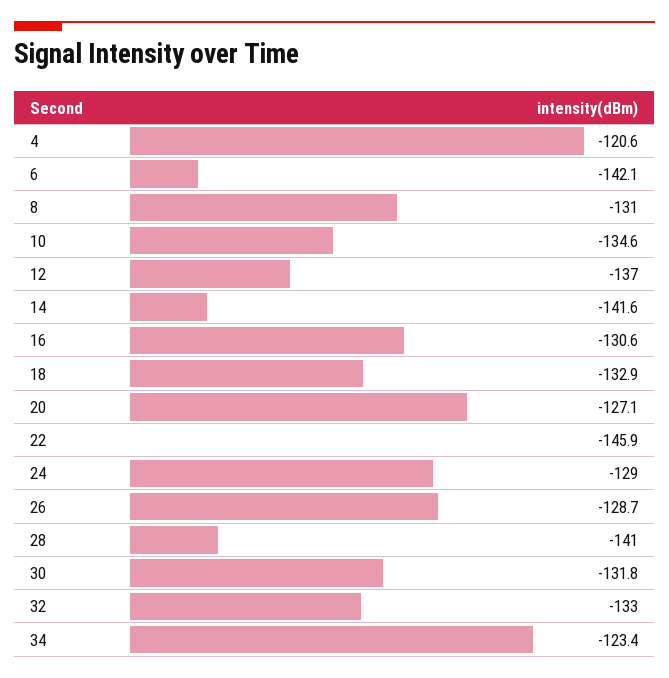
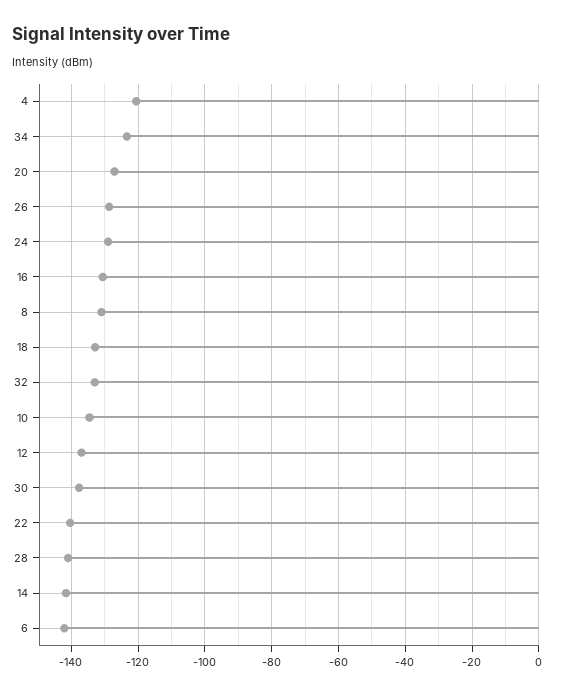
22: -145.9 -> -140
30: -131.8 -> -138

